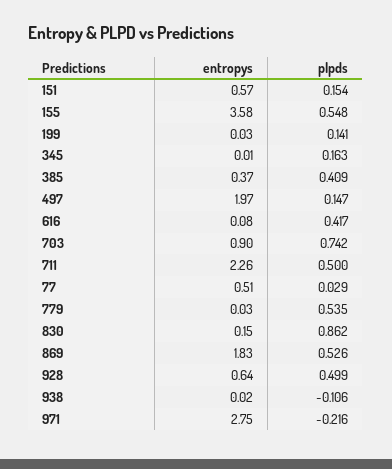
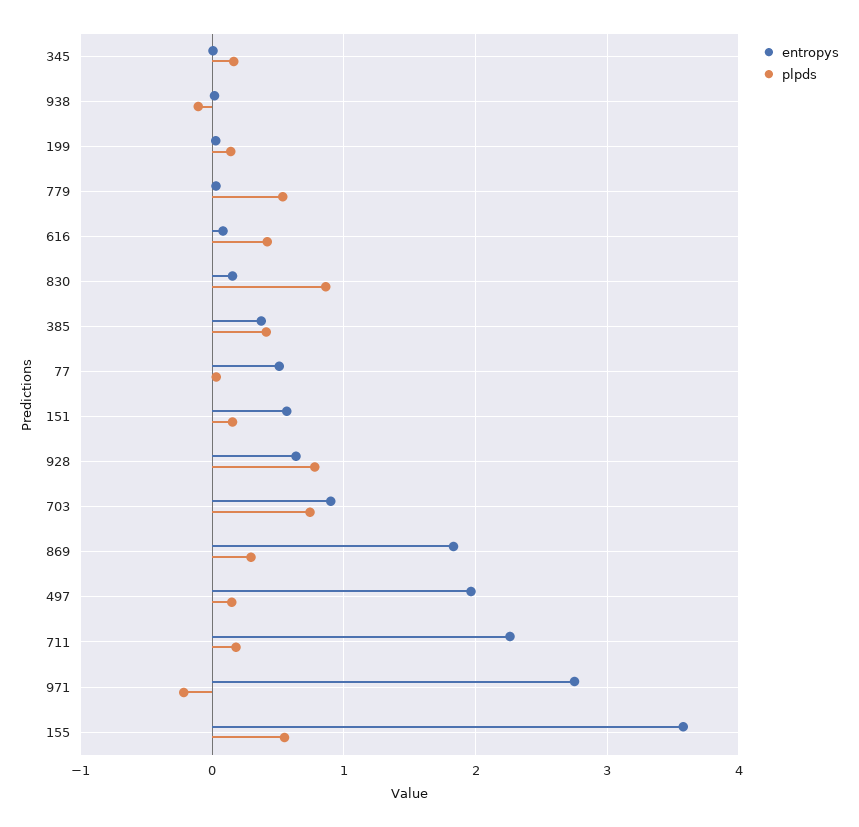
plpds, 711: 0.5 -> 0.2
plpds, 869: 0.526 -> 0.3
plpds, 928: 0.499 -> 0.8

